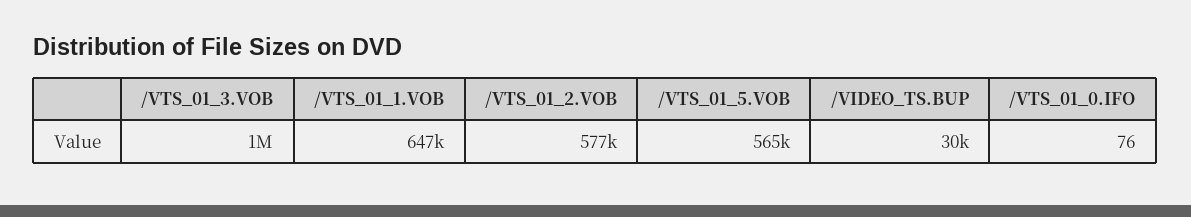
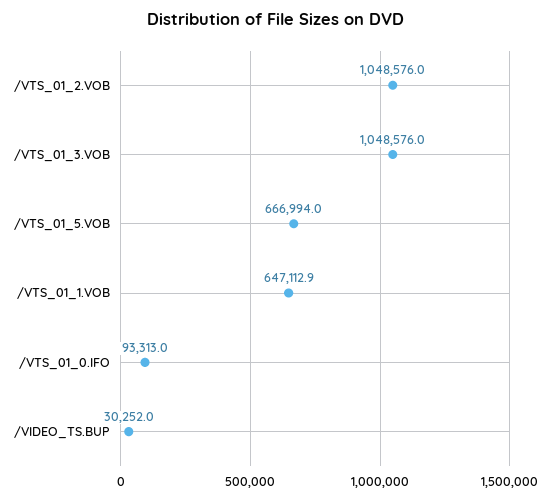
/VTS_01_2.VOB: 577000 -> 1048576
/VTS_01_5.VOB: 565000 -> 666994
/VTS_01_0.IFO: 76 -> 93313

